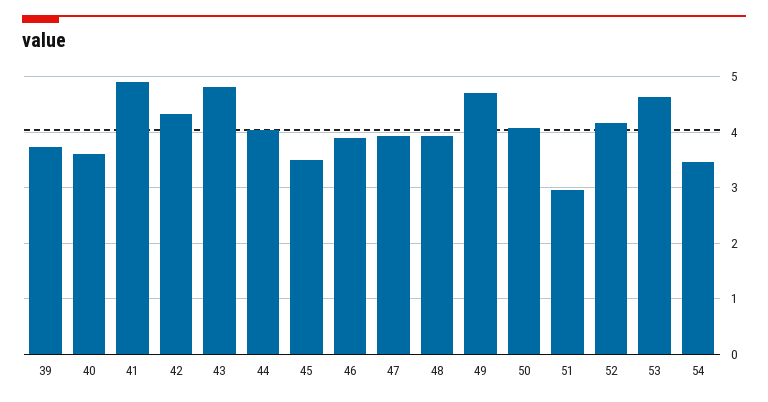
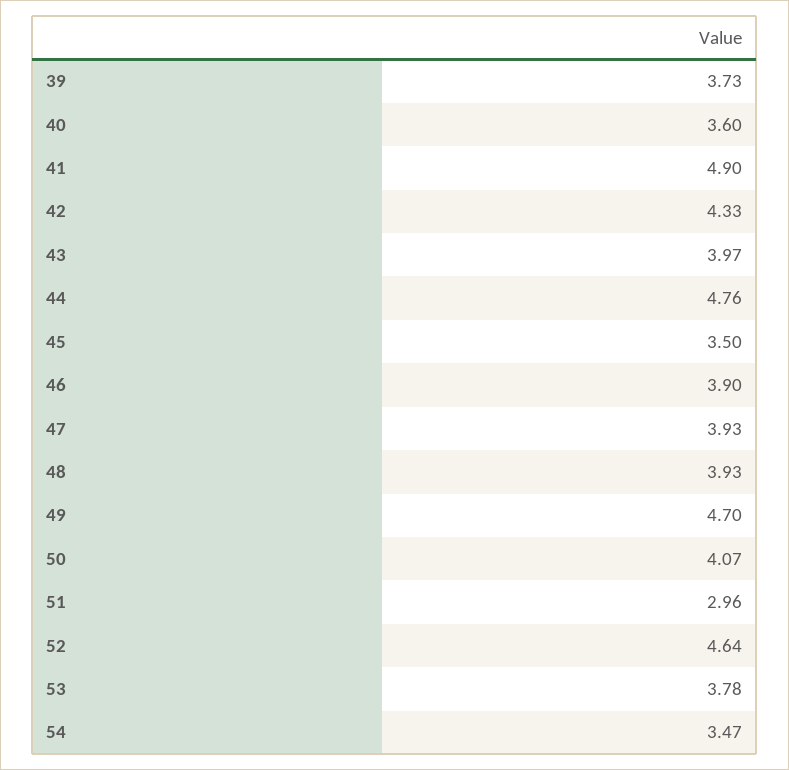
43: 4.8 -> 3.97
44: 4 -> 4.76
52: 4.2 -> 4.64
53: 4.6 -> 3.78

